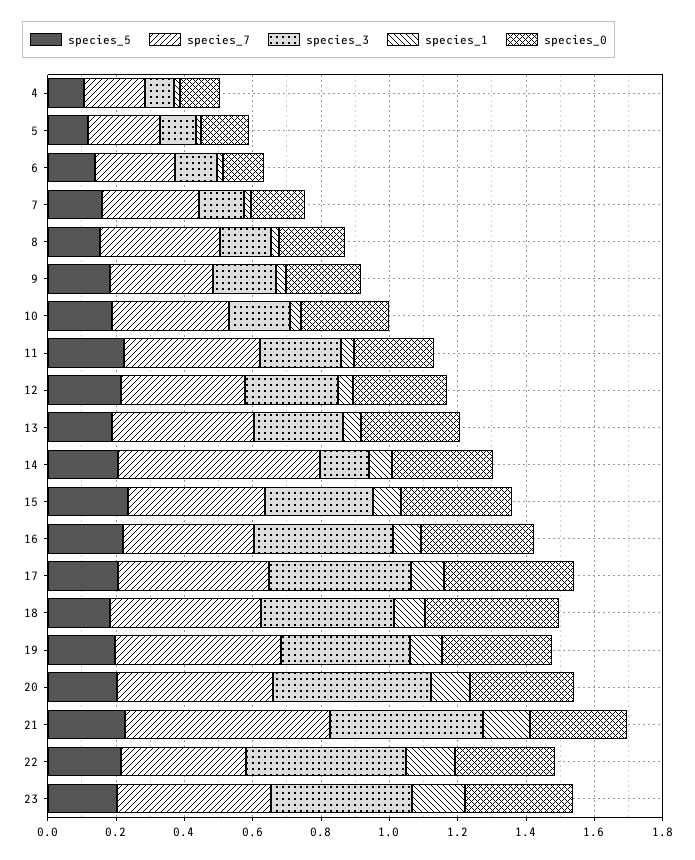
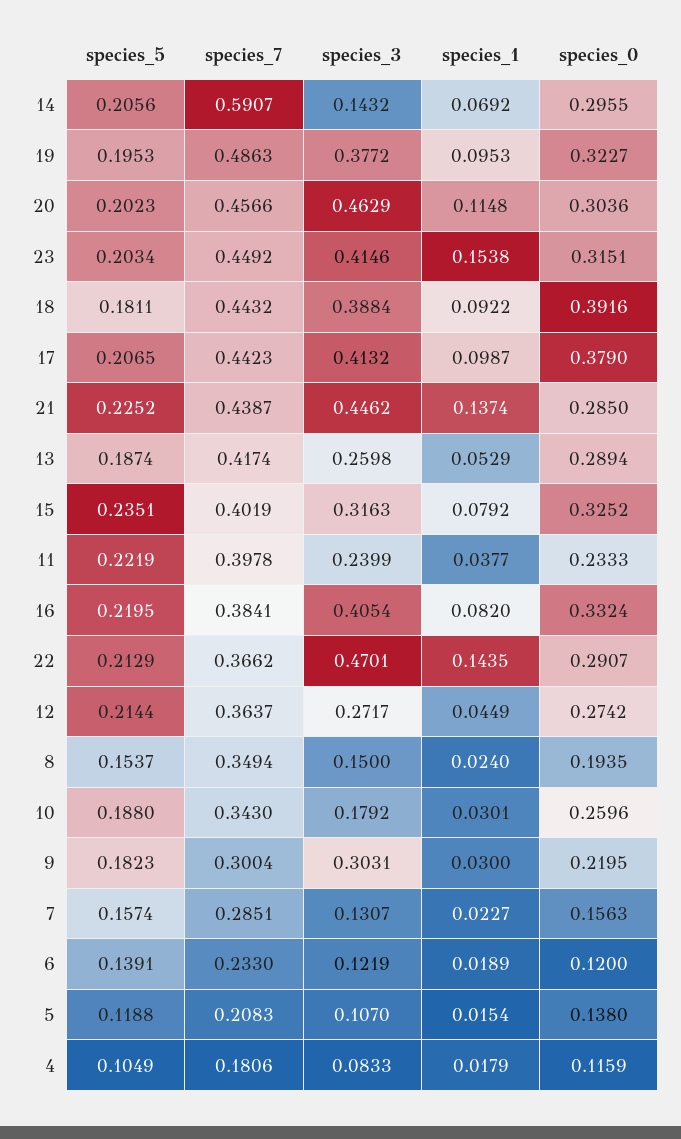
species_3, 9: 0.2 -> 0.3031
species_7, 21: 0.6 -> 0.4387

